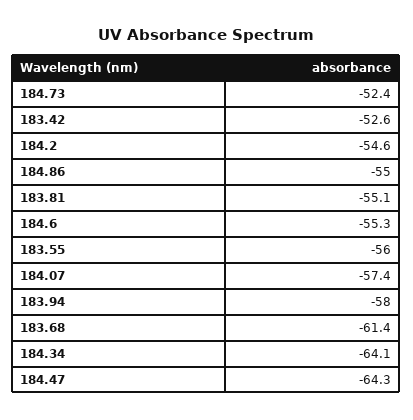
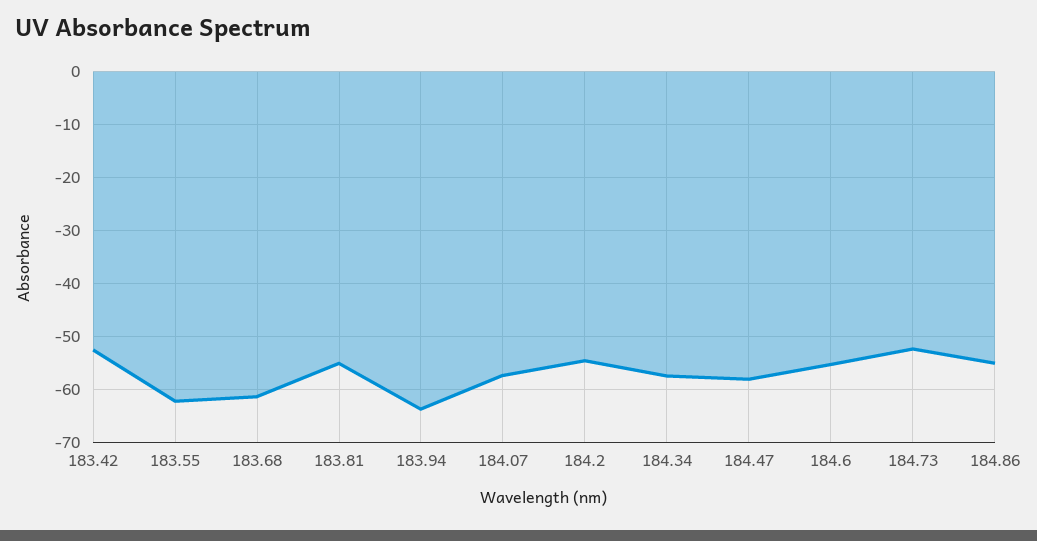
183.55: -56 -> -62
183.94: -58 -> -64
184.34: -64.1 -> -58
184.47: -64.3 -> -58

